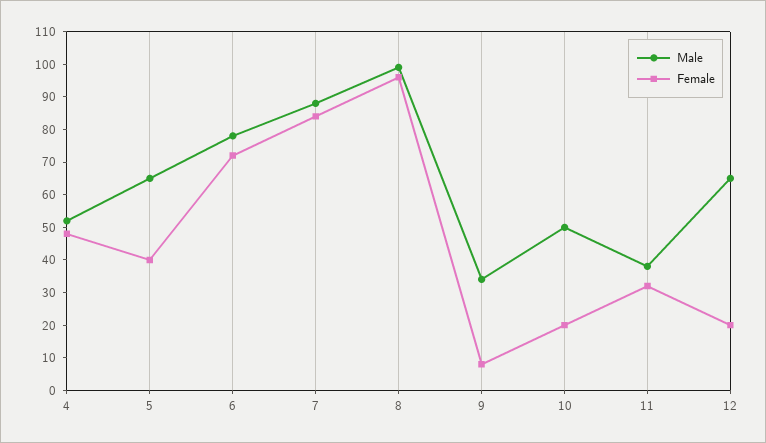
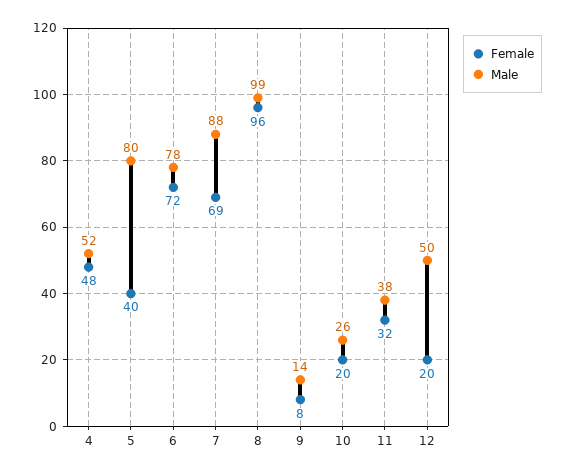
Male, 5: 65 -> 80
Female, 7: 85 -> 69
Male, 9: 35 -> 14
Male, 10: 50 -> 26
Male, 12: 65 -> 50

